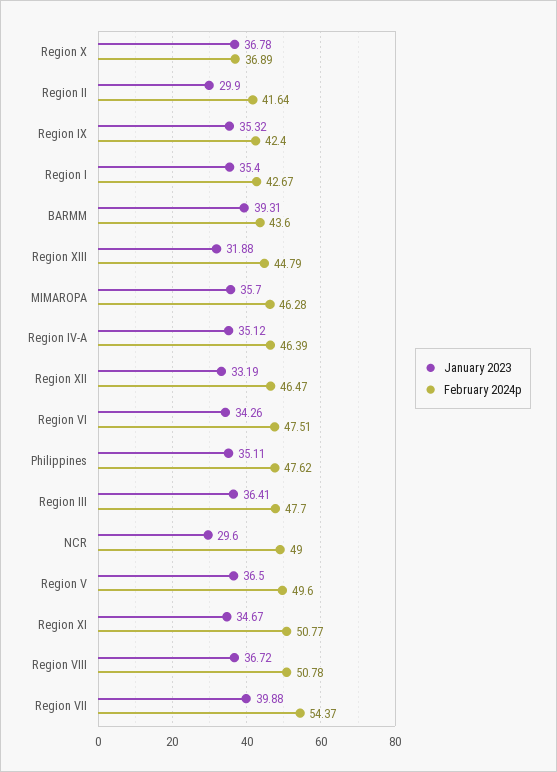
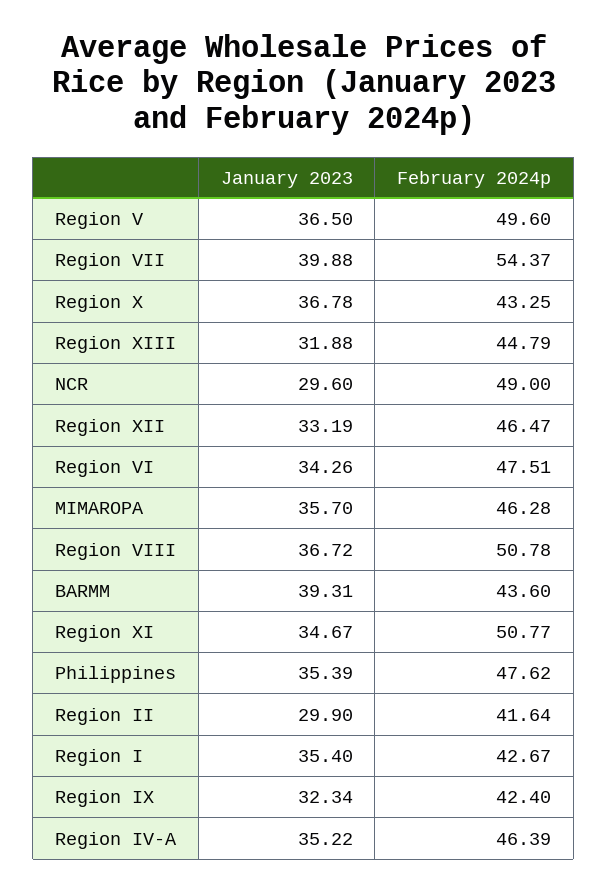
February 2024p, Region X: 36.89 -> 43.25
January 2023, Region IX: 35.32 -> 32.34
January 2023, Region IV-A: 35.12 -> 35.22
January 2023, Philippines: 35.11 -> 35.39
January 2023, Region III: 36.41 -> none
February 2024p, Region III: 47.7 -> none

